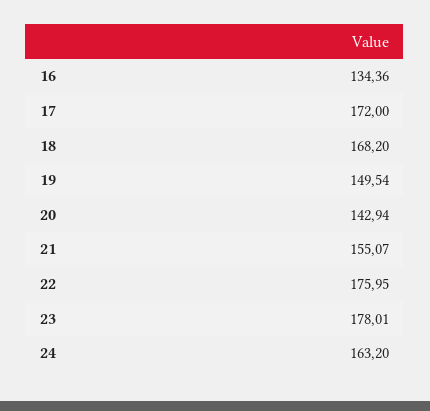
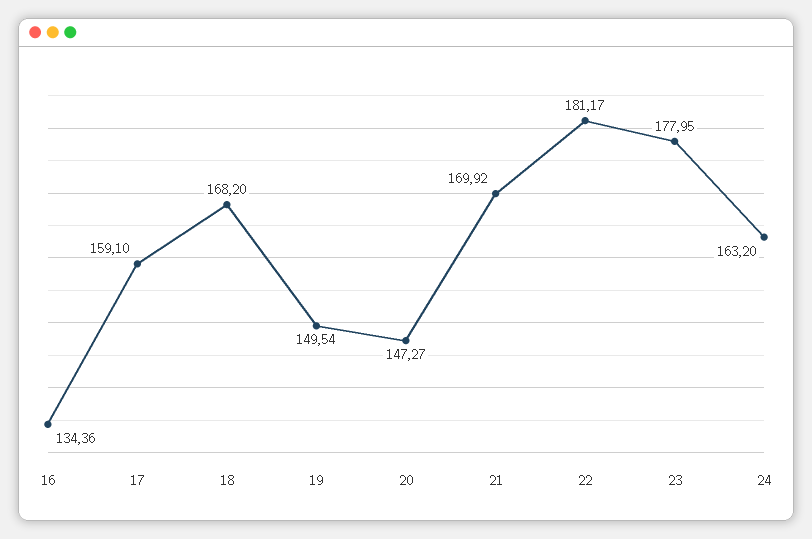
17: 172 -> 159.1
20: 142.94 -> 147.27
21: 155.07 -> 169.92
22: 175.95 -> 181.17
23: 178.01 -> 177.95

